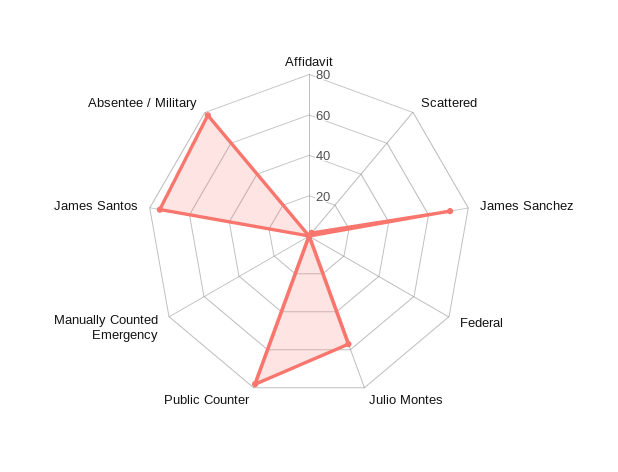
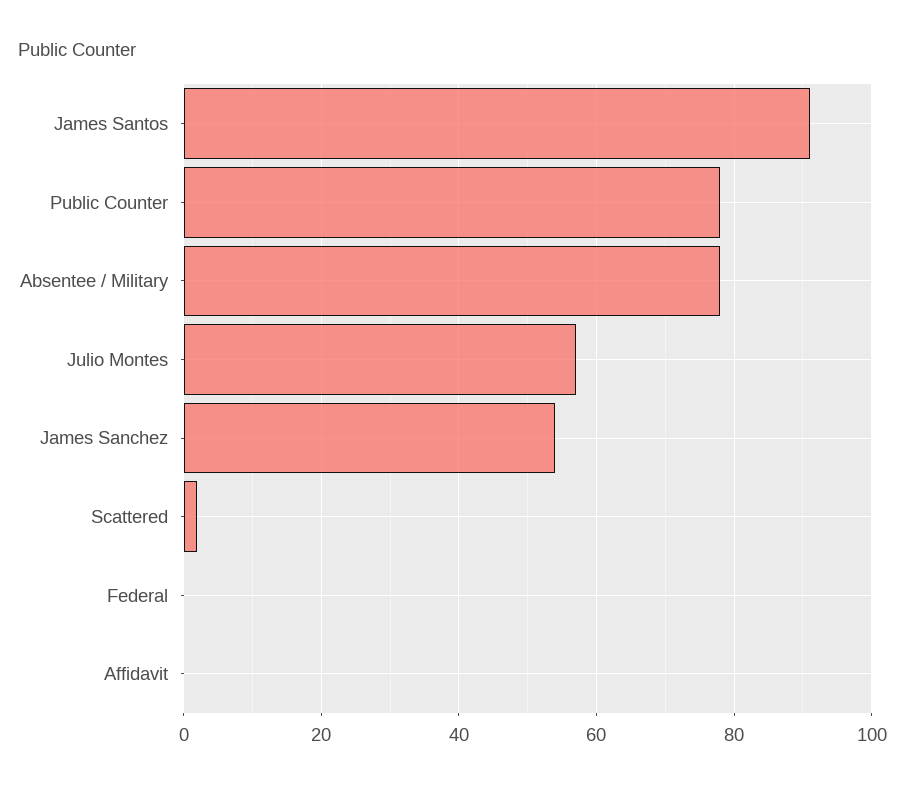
James Sanchez: 70 -> 55
Manually Counted Emergency: 0 -> none
James Santos: 75 -> 90

